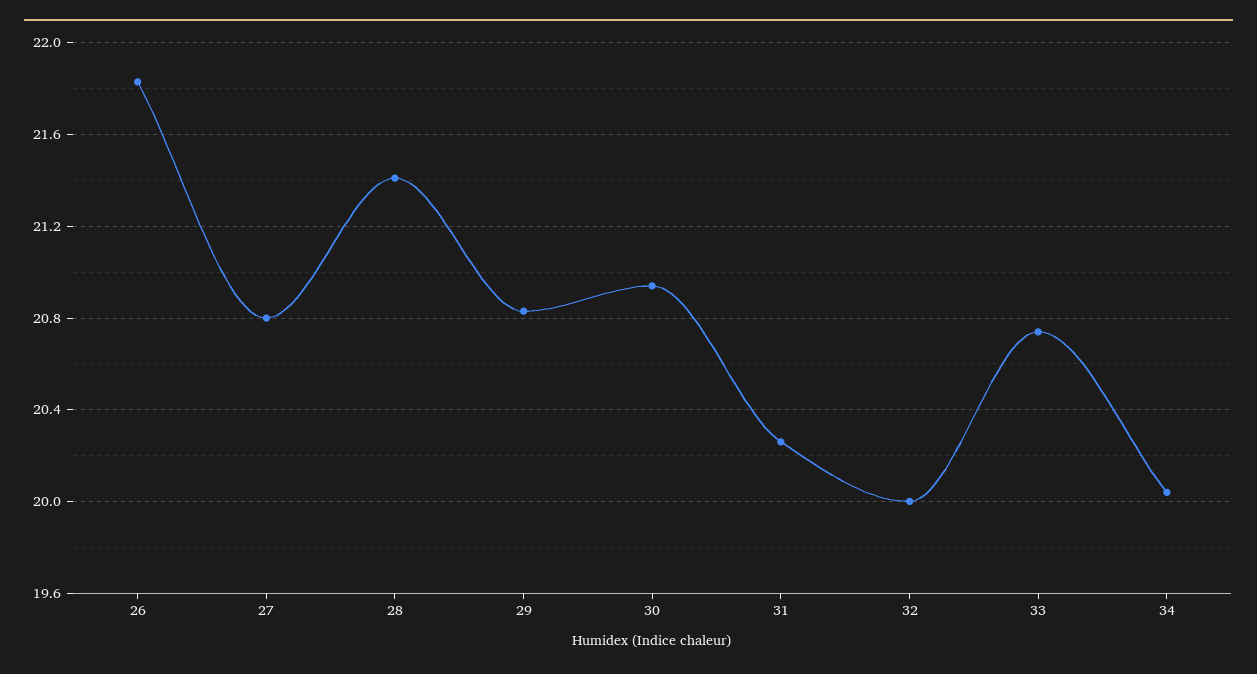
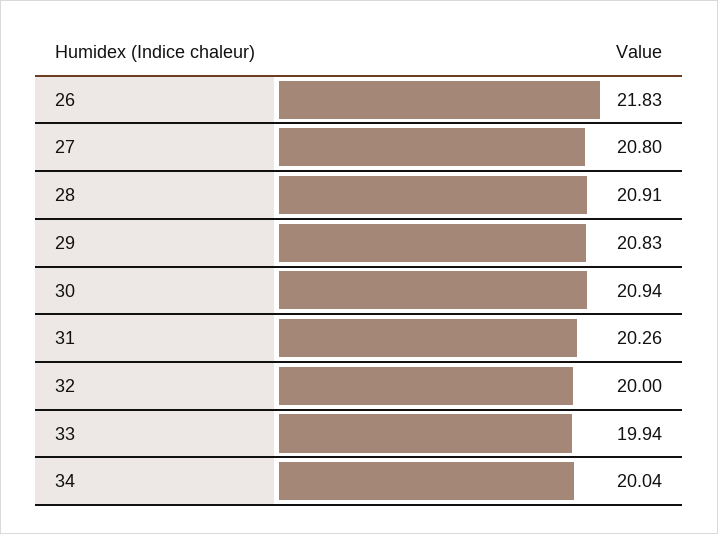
28: 21.4 -> 20.91
33: 20.75 -> 19.94

